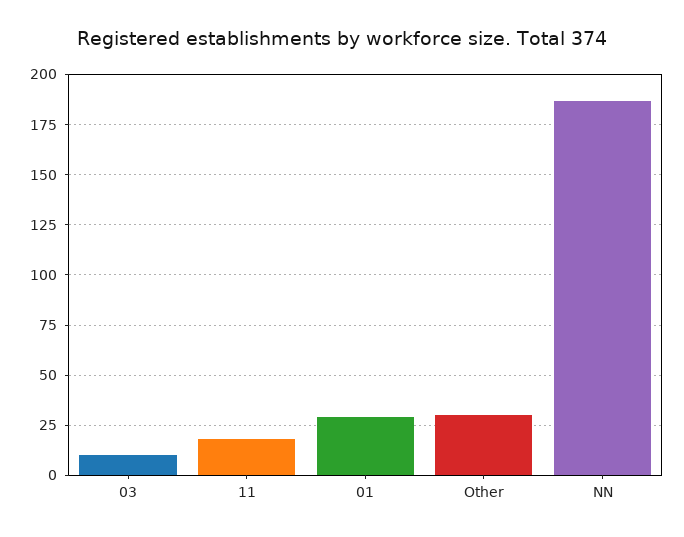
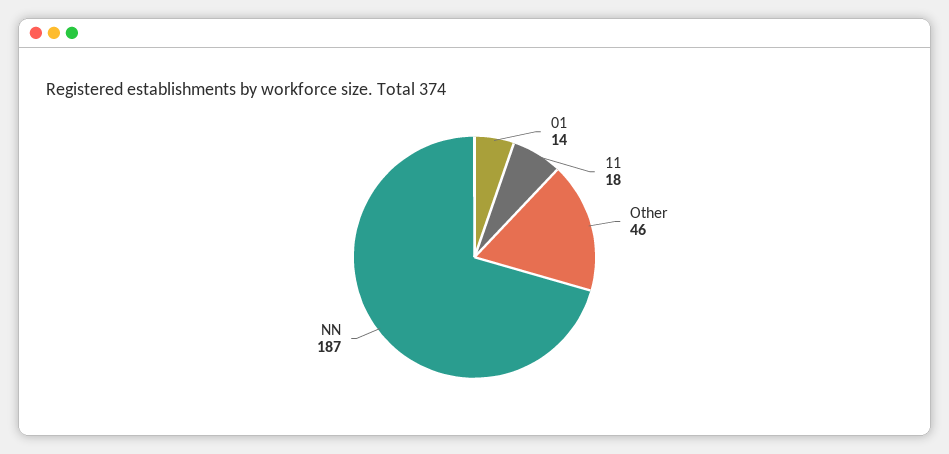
03: 10 -> none
01: 30 -> 14
Other: 30 -> 46

